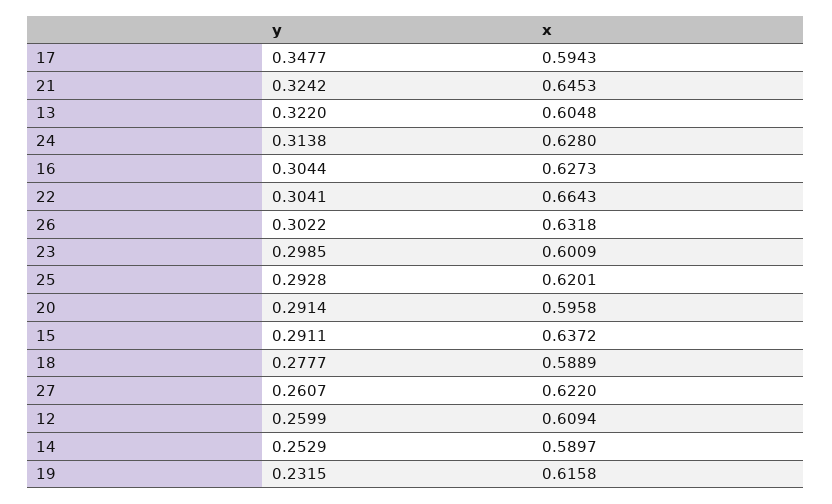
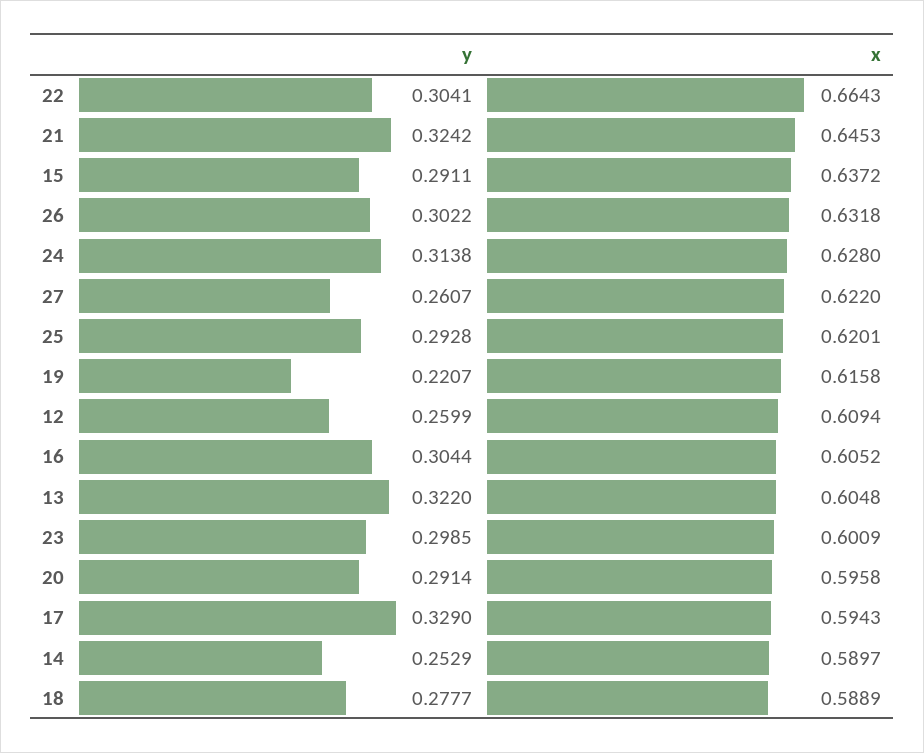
y, 17: 0.3477 -> 0.329
x, 16: 0.6273 -> 0.6052
y, 19: 0.2315 -> 0.2207

